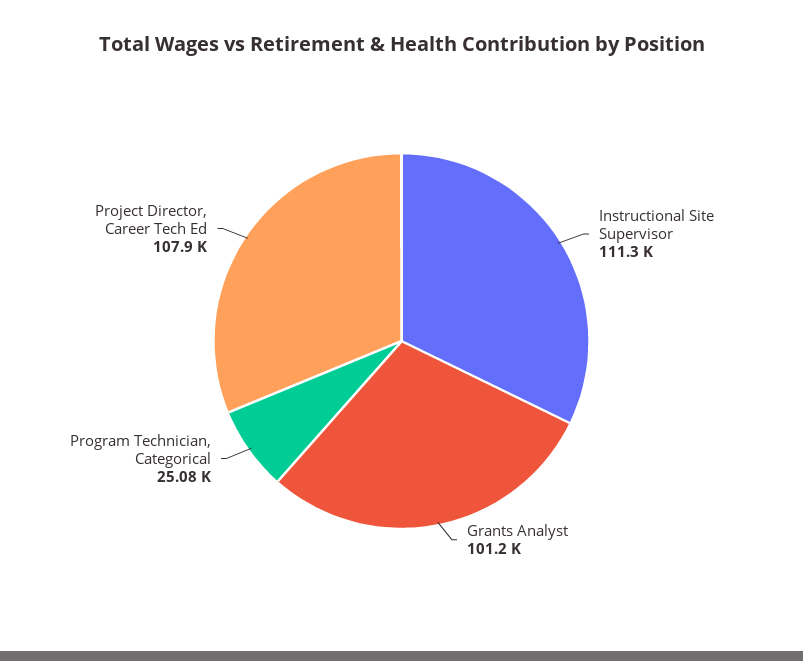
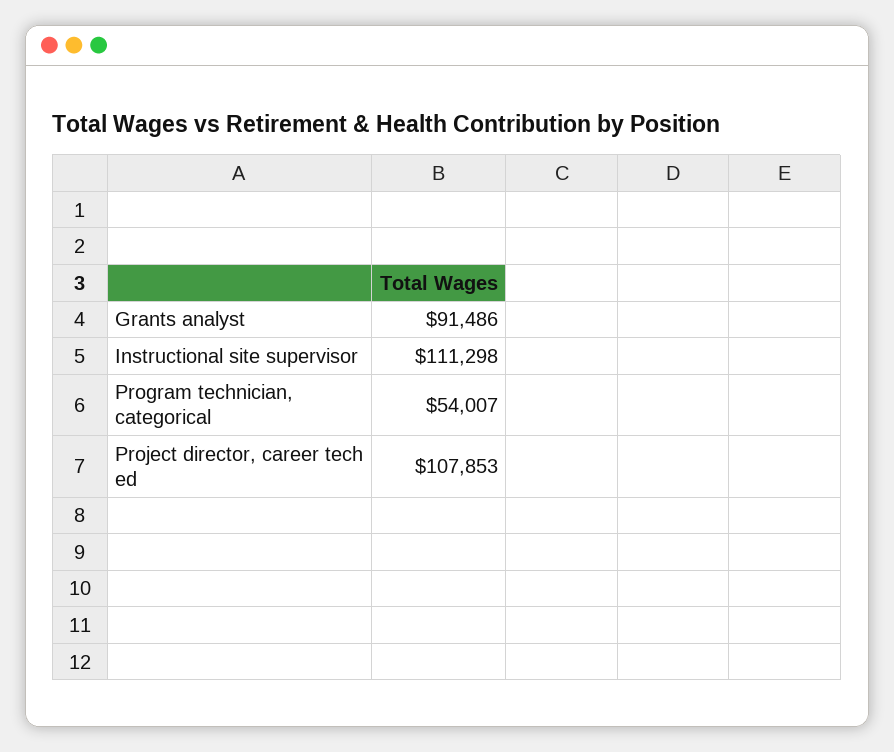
Grants Analyst: 101200 -> 91486
Program Technician, Categorical: 25080 -> 54007

